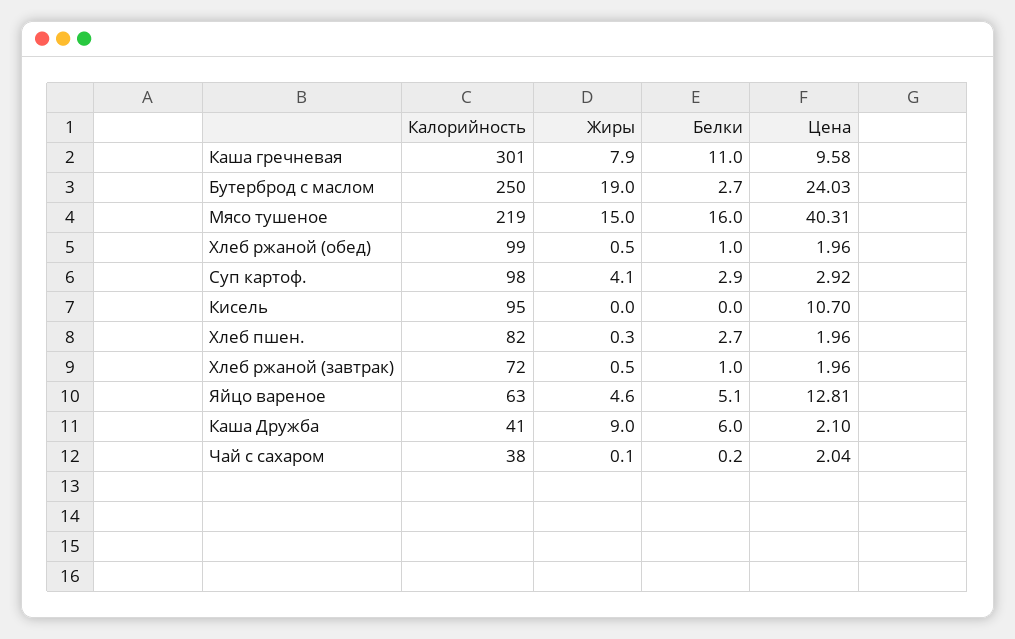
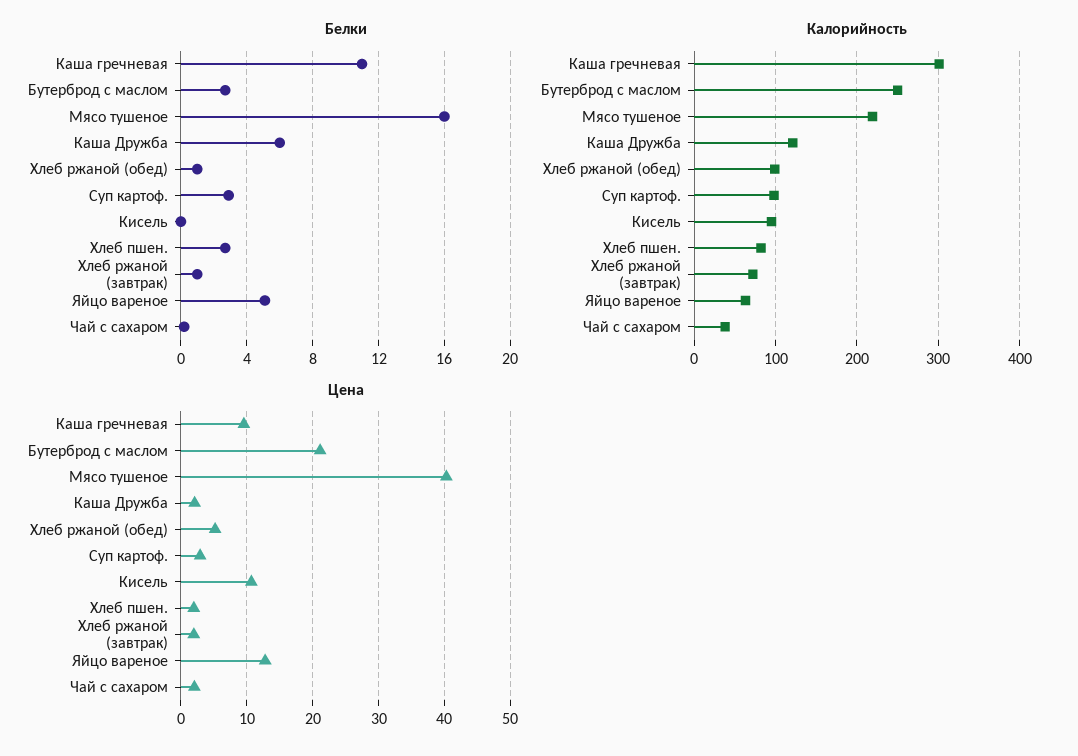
Жиры, Каша гречневая: 7.9 -> none
Жиры, Бутерброд с маслом: 19 -> none
Цена, Бутерброд с маслом: 24.03 -> 21
Жиры, Мясо тушеное: 15 -> none
Жиры, Хлеб ржаной (обед): 0.5 -> none
Цена, Хлеб ржаной (обед): 1.96 -> 5
Жиры, Суп картоф.: 4.1 -> none
Жиры, Кисель: 0 -> none
Жиры, Хлеб пшен.: 0.3 -> none
Жиры, Хлеб ржаной (завтрак): 0.5 -> none
Жиры, Яйцо вареное: 4.6 -> none
Калорийность, Каша Дружба: 41 -> 120
Жиры, Каша Дружба: 9 -> none
Жиры, Чай с сахаром: 0.1 -> none

